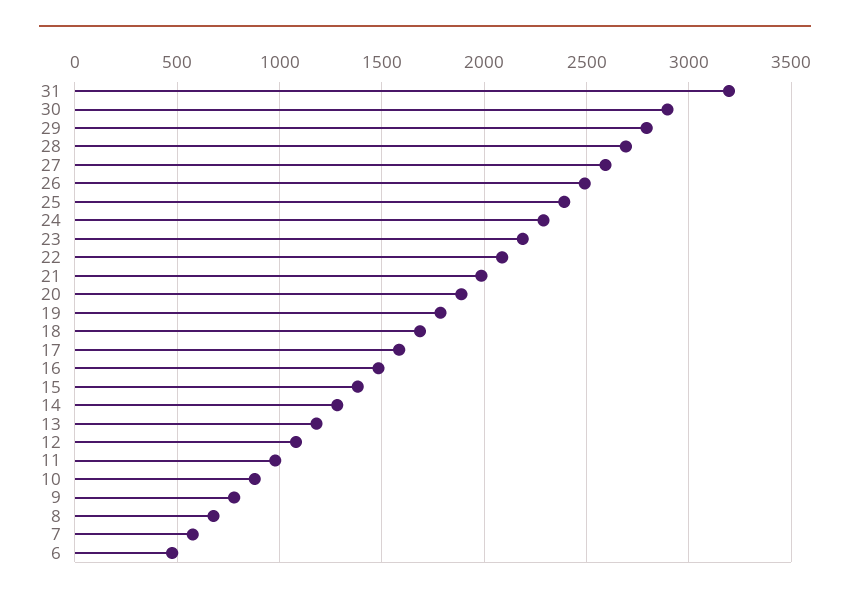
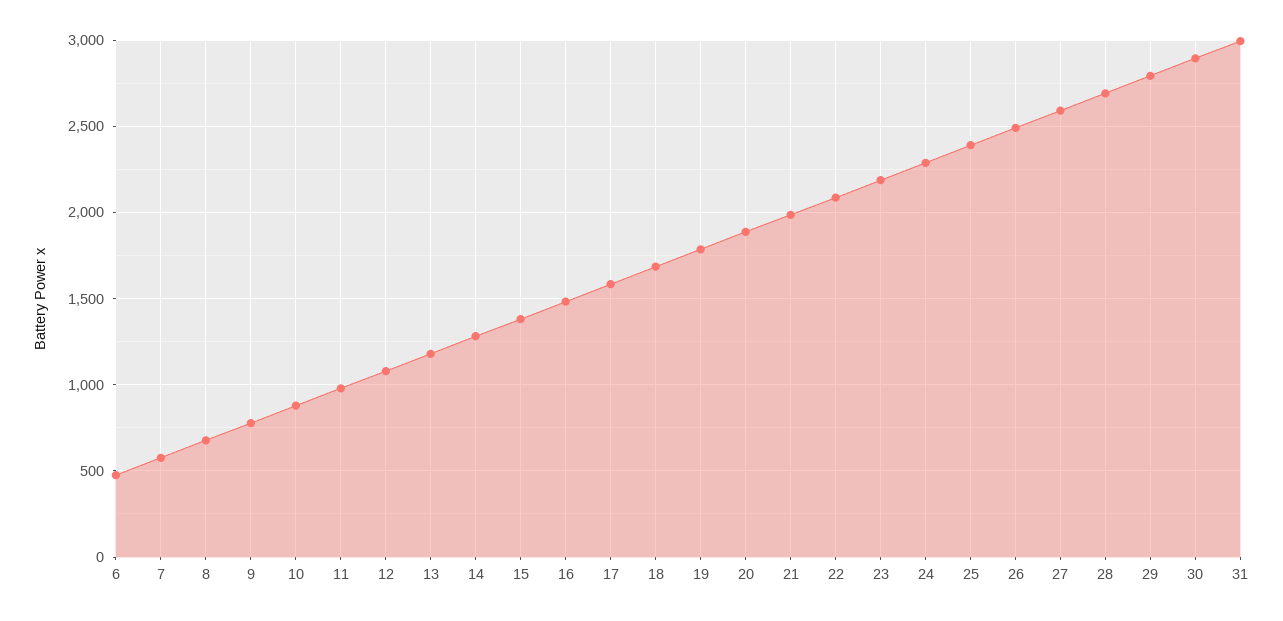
31: 3200 -> 3000

